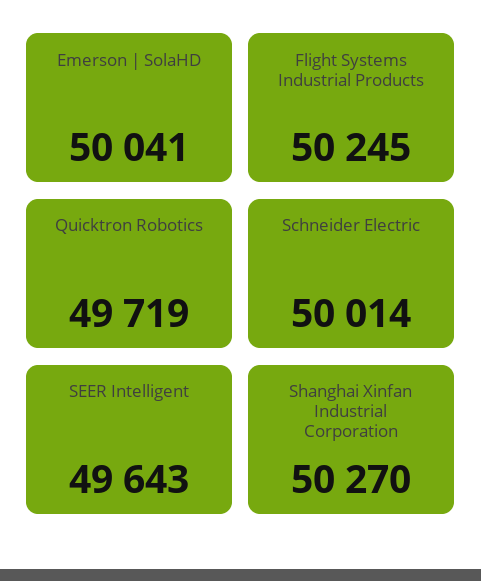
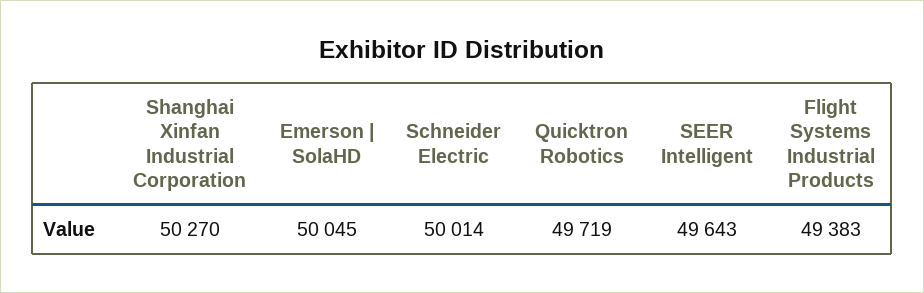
Emerson | SolaHD: 50041 -> 50045
Flight Systems Industrial Products: 50245 -> 49383

